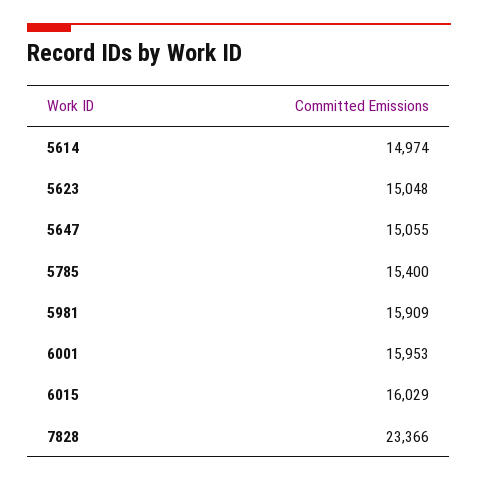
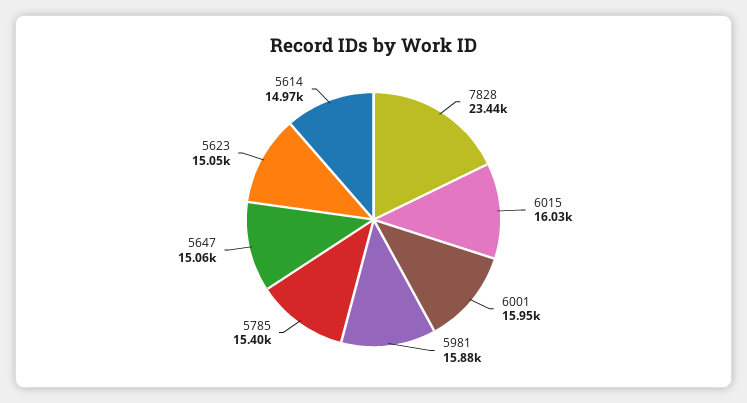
5981: 15909 -> 15880
7828: 23366 -> 23440

